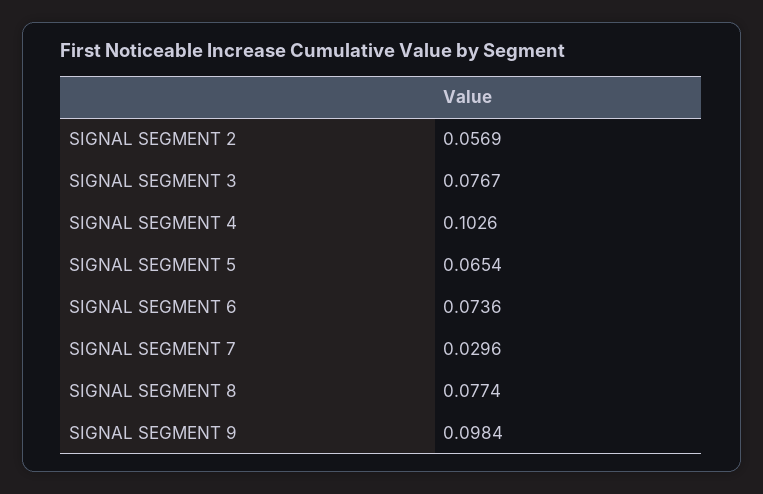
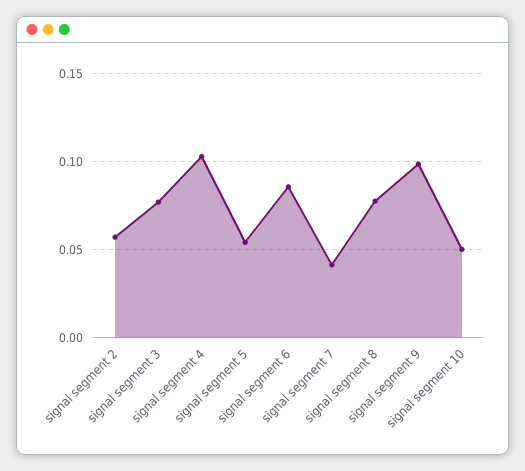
SIGNAL SEGMENT 5: 0.0654 -> 0.055
SIGNAL SEGMENT 6: 0.0736 -> 0.085
SIGNAL SEGMENT 7: 0.0296 -> 0.04
signal segment 10: none -> 0.05

